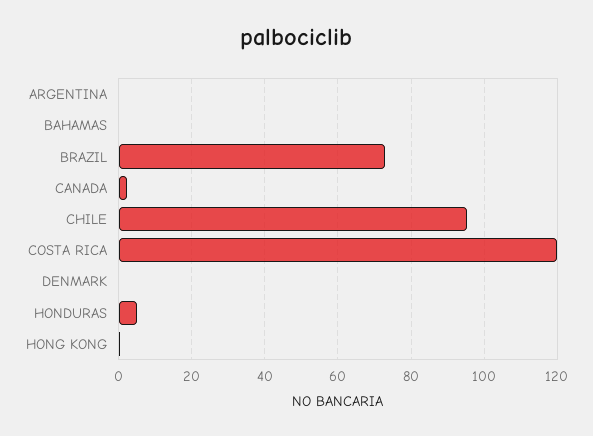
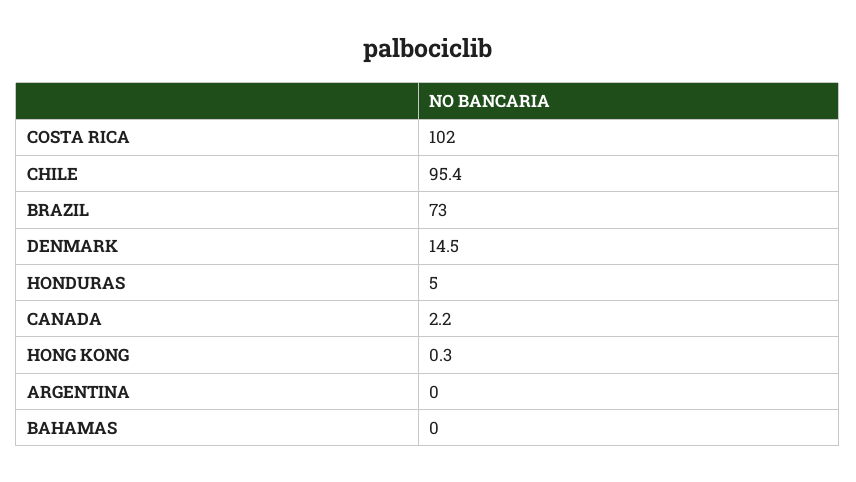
COSTA RICA: 120 -> 102
DENMARK: 0 -> 14.5

